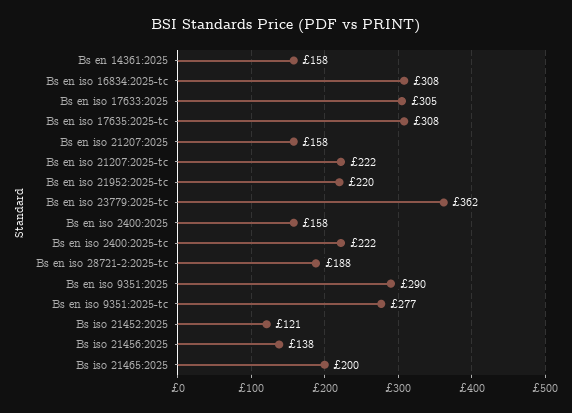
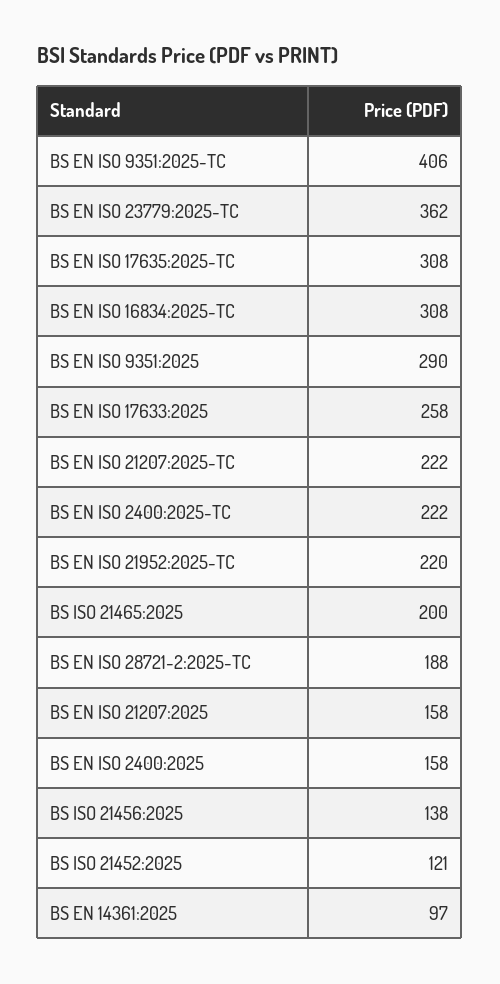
Bs en 14361:2025: 158 -> 97
Bs en iso 17633:2025: 305 -> 258
Bs en iso 9351:2025-tc: 277 -> 406

